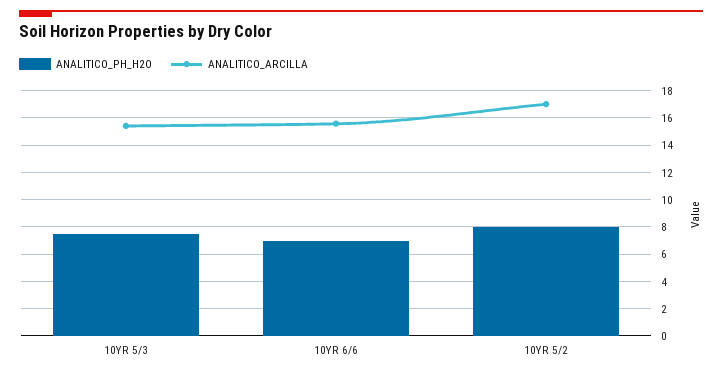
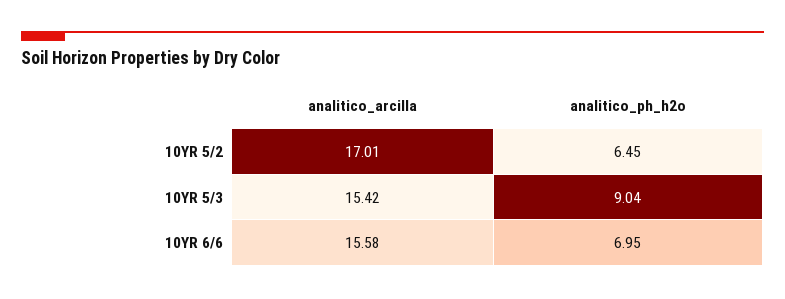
ANALITICO_PH_H2O, 10YR 5/3: 7.5 -> 9.04
ANALITICO_PH_H2O, 10YR 5/2: 8 -> 6.45

